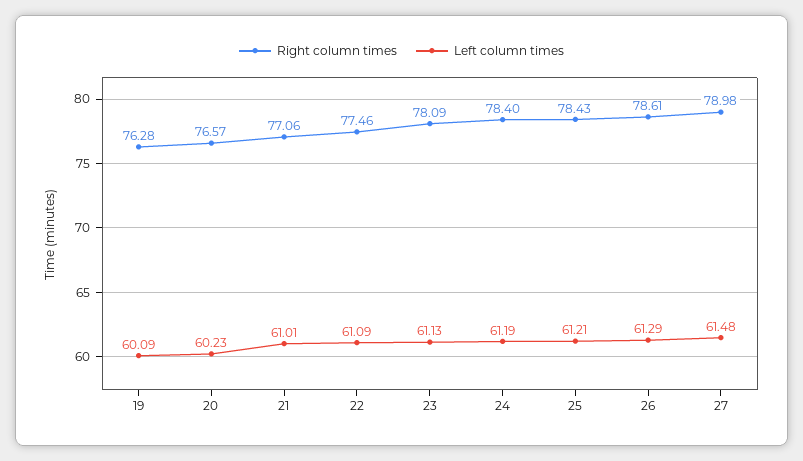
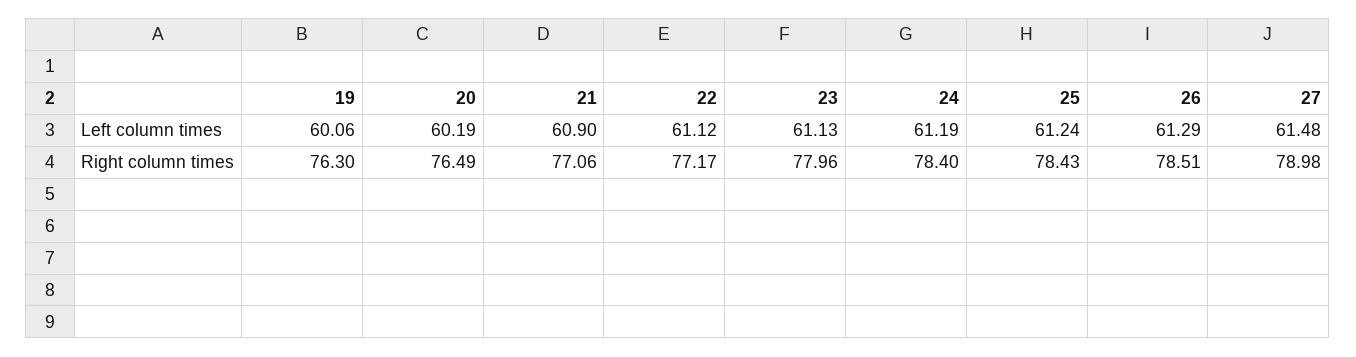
Right column times, 19: 76.28 -> 76.3
Left column times, 19: 60.09 -> 60.06
Right column times, 20: 76.57 -> 76.49
Left column times, 20: 60.23 -> 60.19
Left column times, 21: 61.01 -> 60.9
Right column times, 22: 77.46 -> 77.17
Left column times, 22: 61.09 -> 61.12
Right column times, 23: 78.09 -> 77.96
Left column times, 25: 61.21 -> 61.24
Right column times, 26: 78.61 -> 78.51

